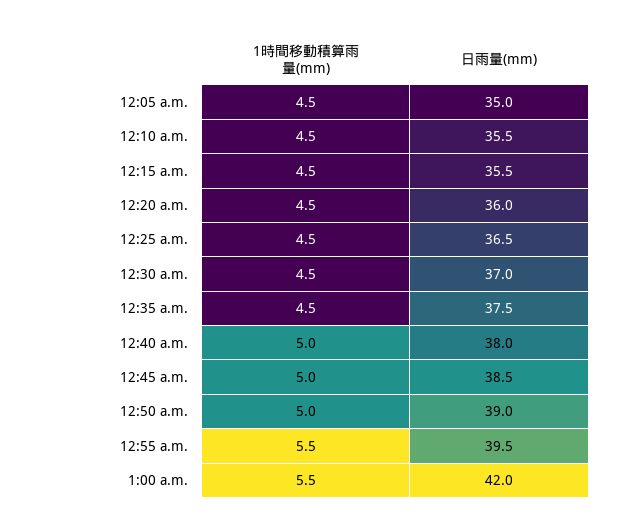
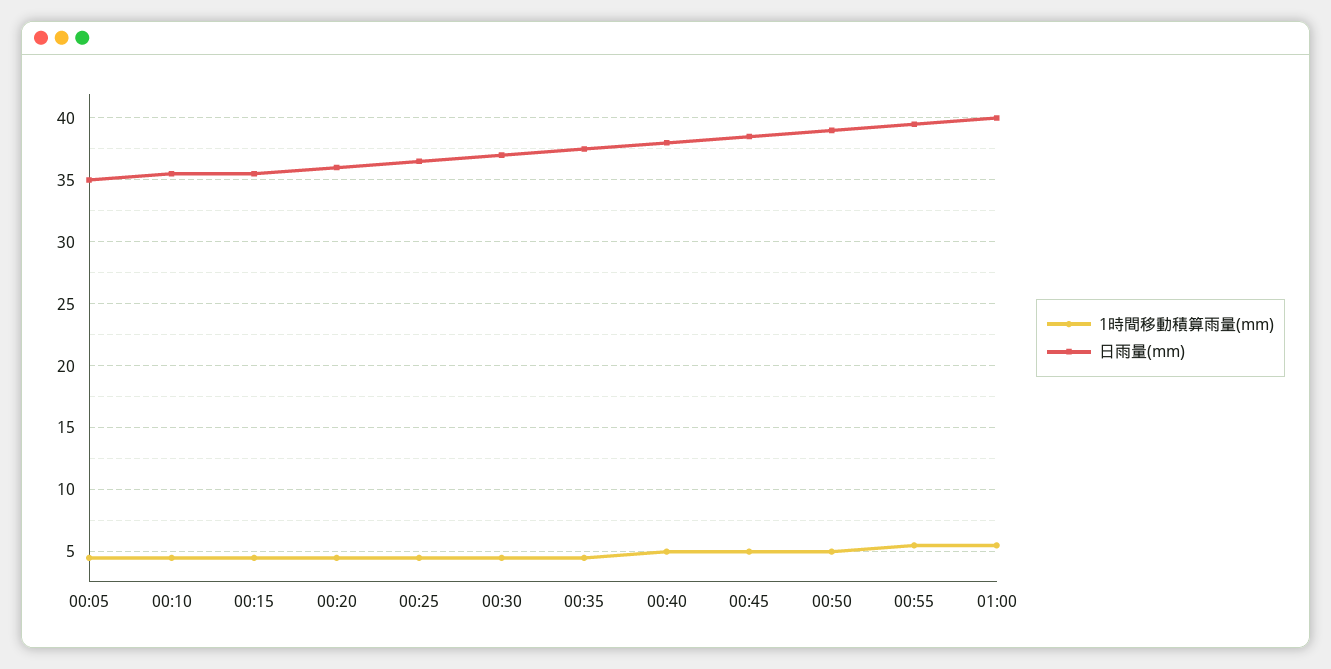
日雨量(mm), 1:00 a.m.: 42 -> 40

